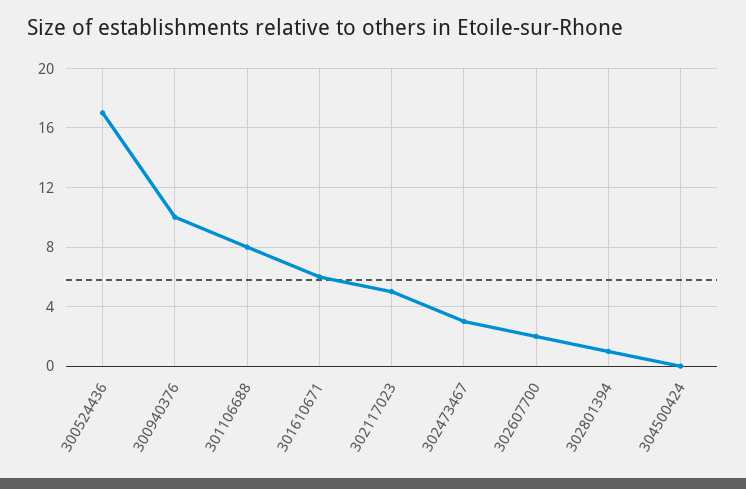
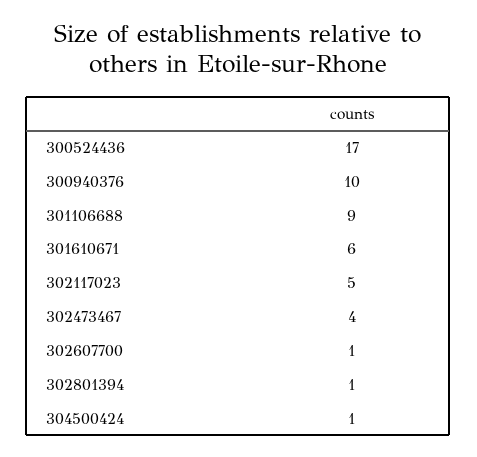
301106688: 8 -> 9
302473467: 3 -> 4
302607700: 2 -> 1
304500424: 0 -> 1

